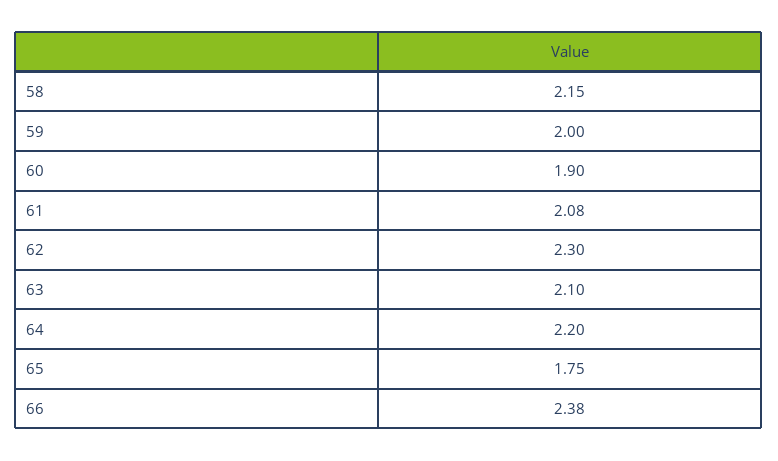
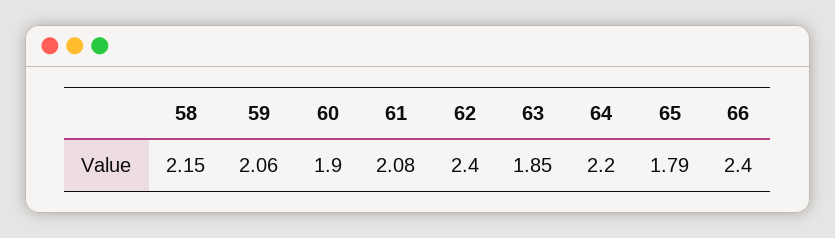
59: 2 -> 2.06
62: 2.3 -> 2.4
63: 2.1 -> 1.85
65: 1.75 -> 1.79
66: 2.38 -> 2.4

